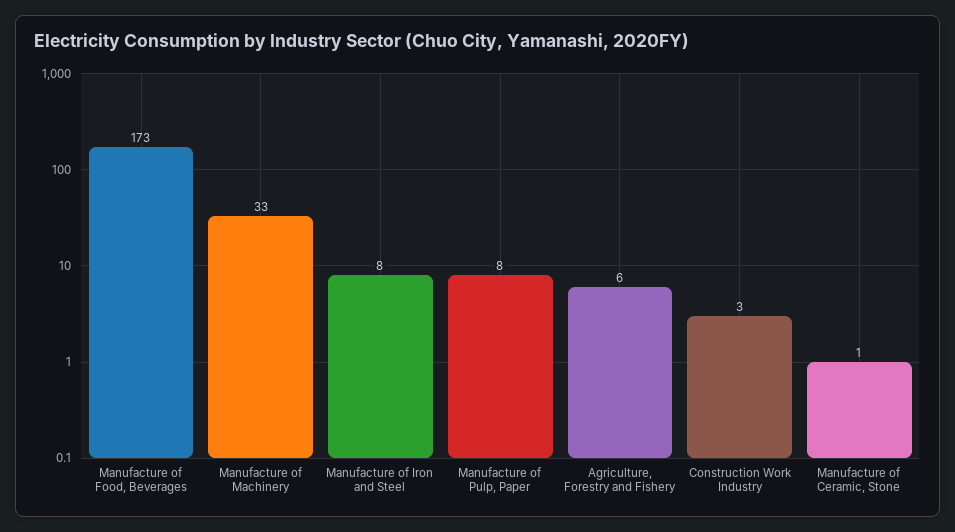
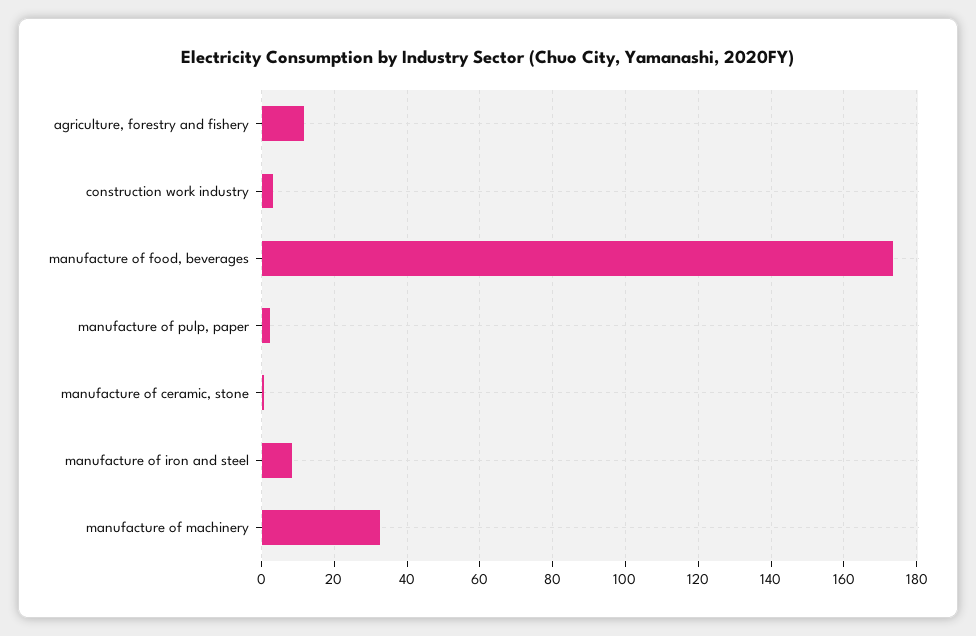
Manufacture of Pulp, Paper: 8 -> 2
Agriculture, Forestry and Fishery: 6 -> 12

